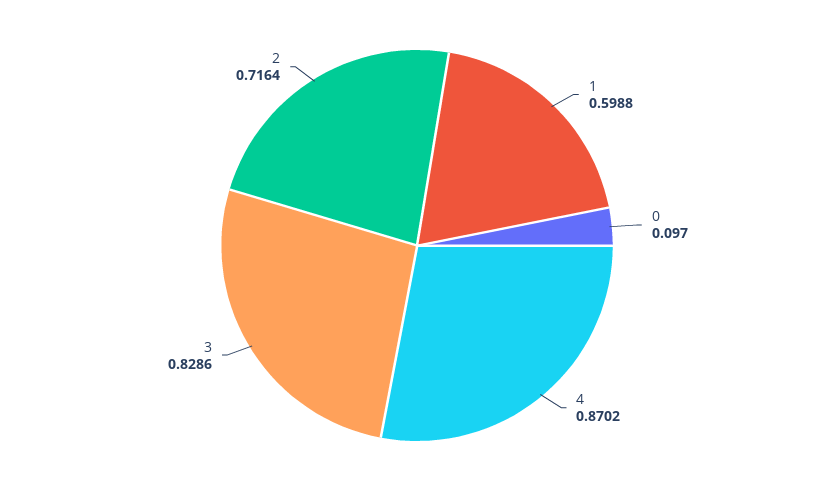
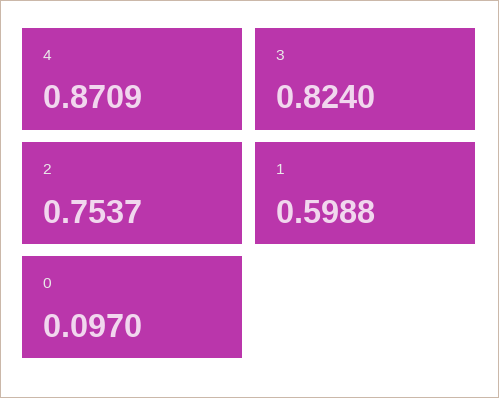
4: 0.8702 -> 0.8709
3: 0.8286 -> 0.824
2: 0.7164 -> 0.7537

